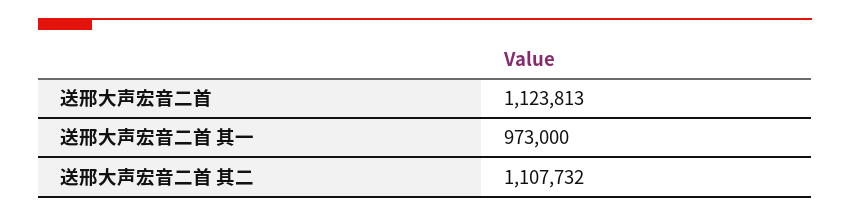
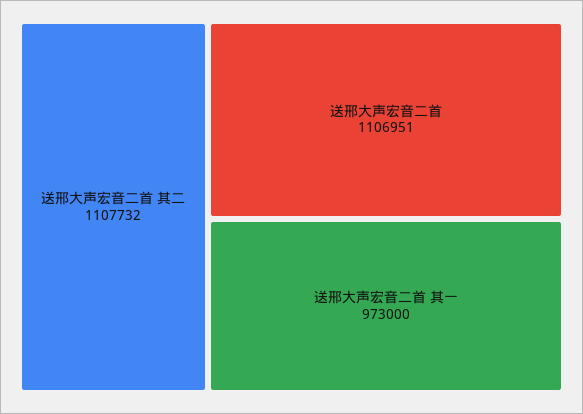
送邢大声宏音二首: 1123813 -> 1106951

